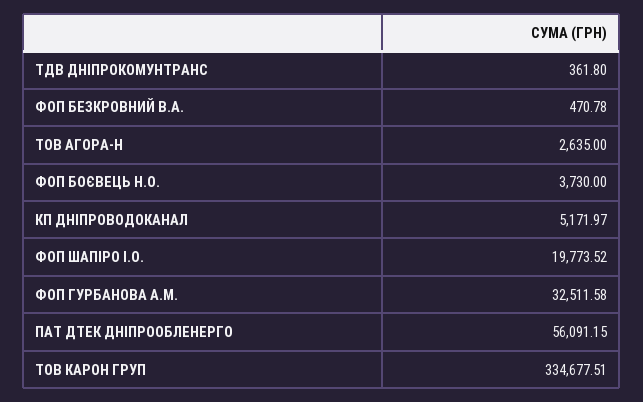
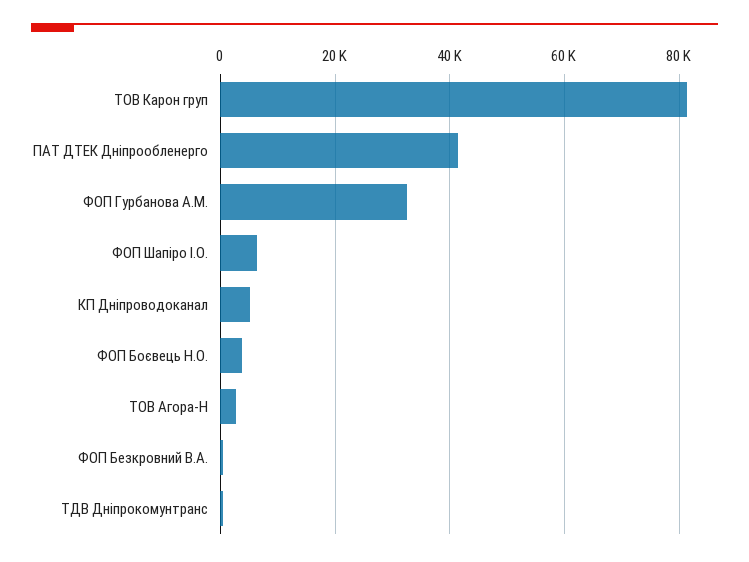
ФОП ШАПІРО І.О.: 19773.52 -> 6000
ПАТ ДТЕК ДНІПРООБЛЕНЕРГО: 56091.15 -> 42000
ТОВ КАРОН ГРУП: 334677.51 -> 82000

